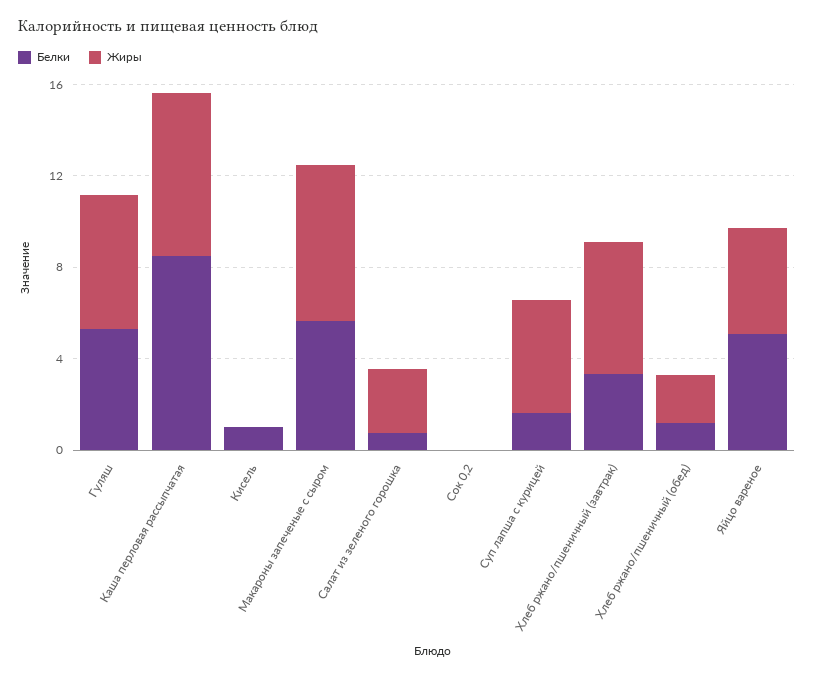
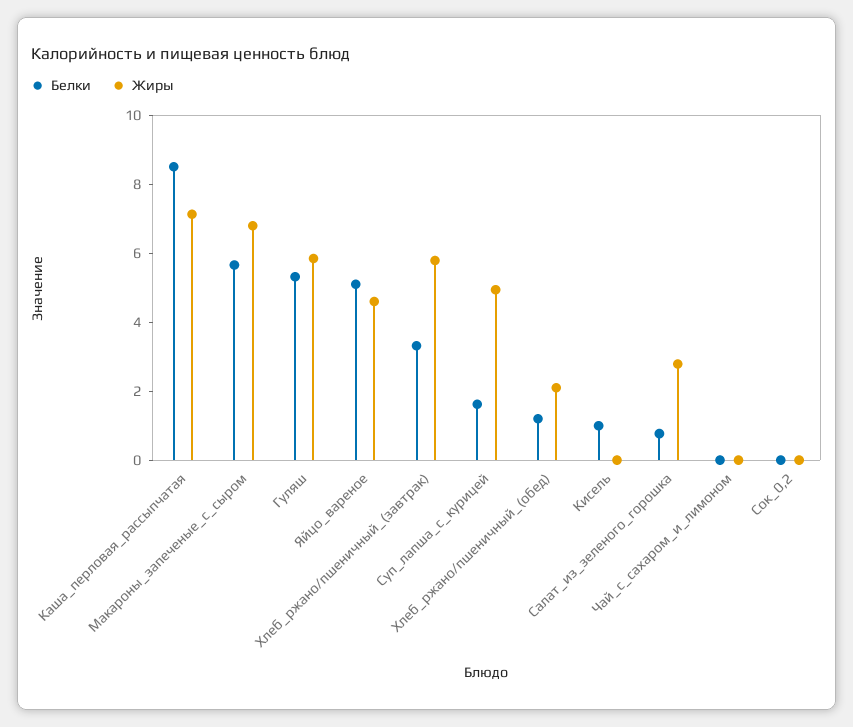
Белки, Чай_с_сахаром_и_лимоном: none -> 0
Жиры, Чай_с_сахаром_и_лимоном: none -> 0

